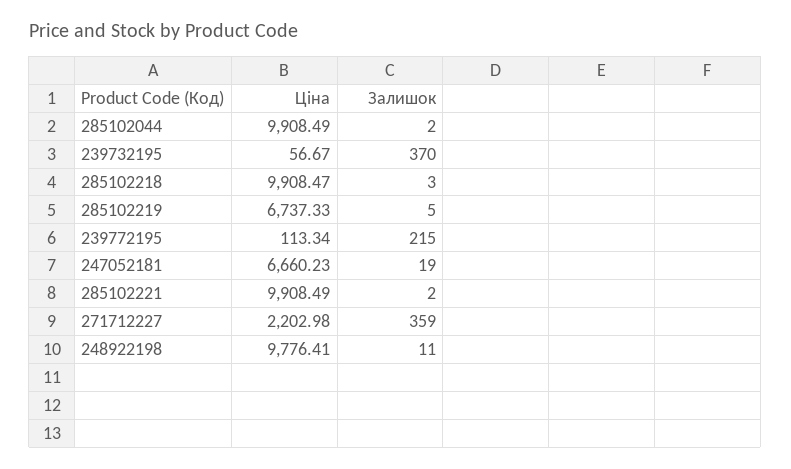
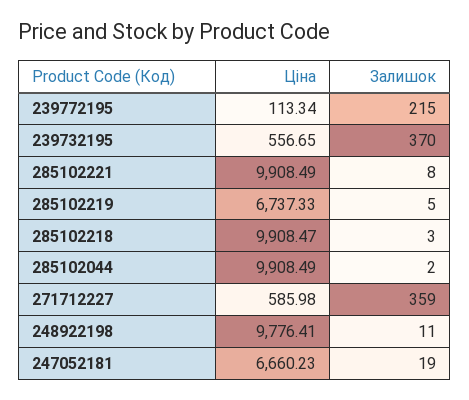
Ціна, 239732195: 56.67 -> 556.65
Залишок, 285102221: 2 -> 8
Ціна, 271712227: 2202.98 -> 585.98

